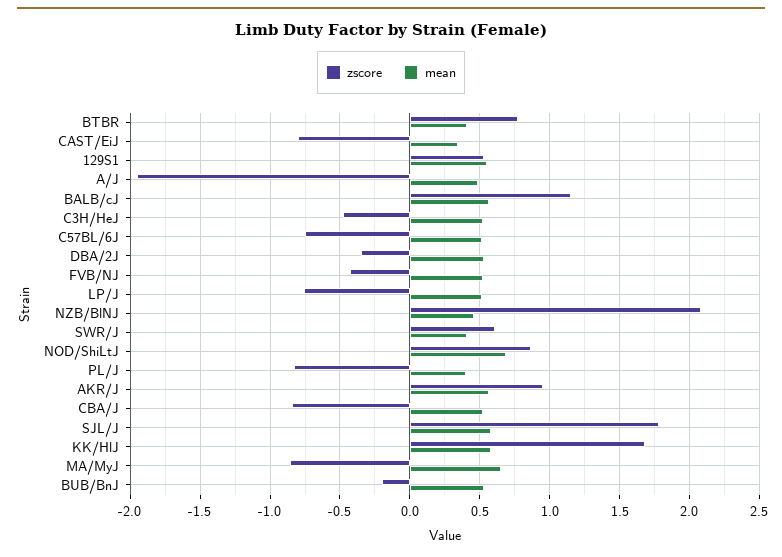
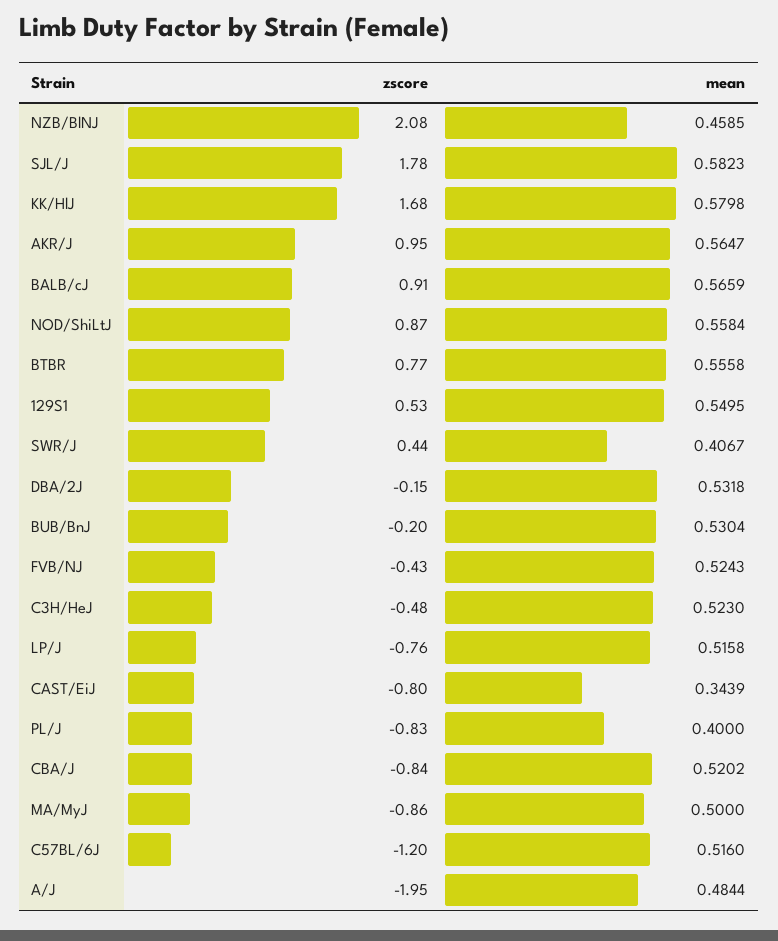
mean, BTBR: 0.4 -> 0.5558
zscore, BALB/cJ: 1.15 -> 0.91
zscore, C57BL/6J: -0.75 -> -1.2
zscore, DBA/2J: -0.35 -> -0.15
zscore, SWR/J: 0.6 -> 0.44
mean, NOD/ShiLtJ: 0.7 -> 0.5584
mean, MA/MyJ: 0.65 -> 0.5

